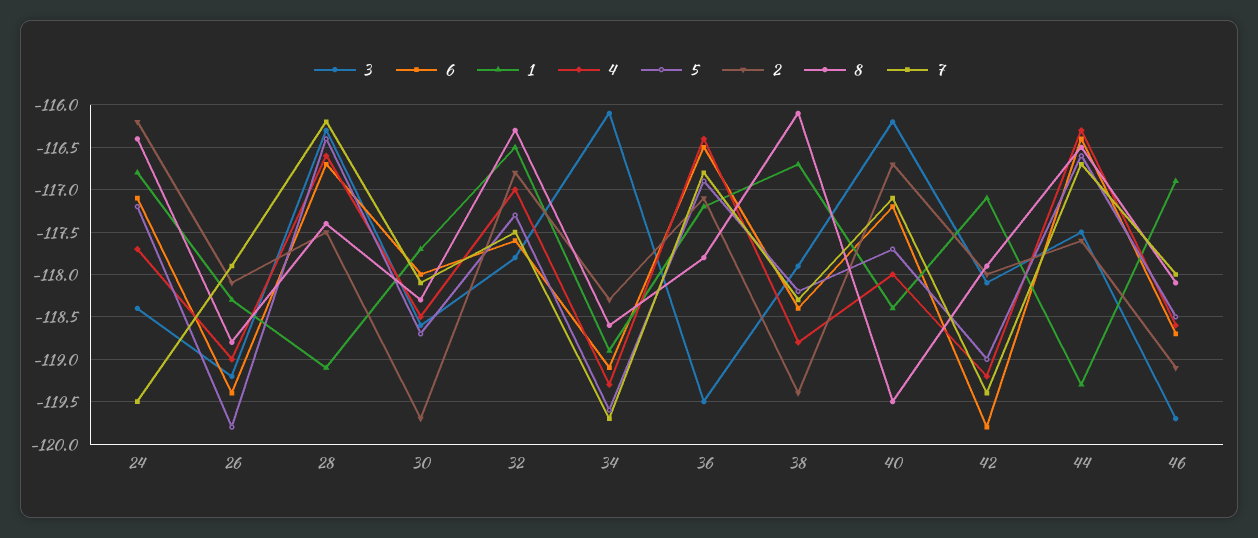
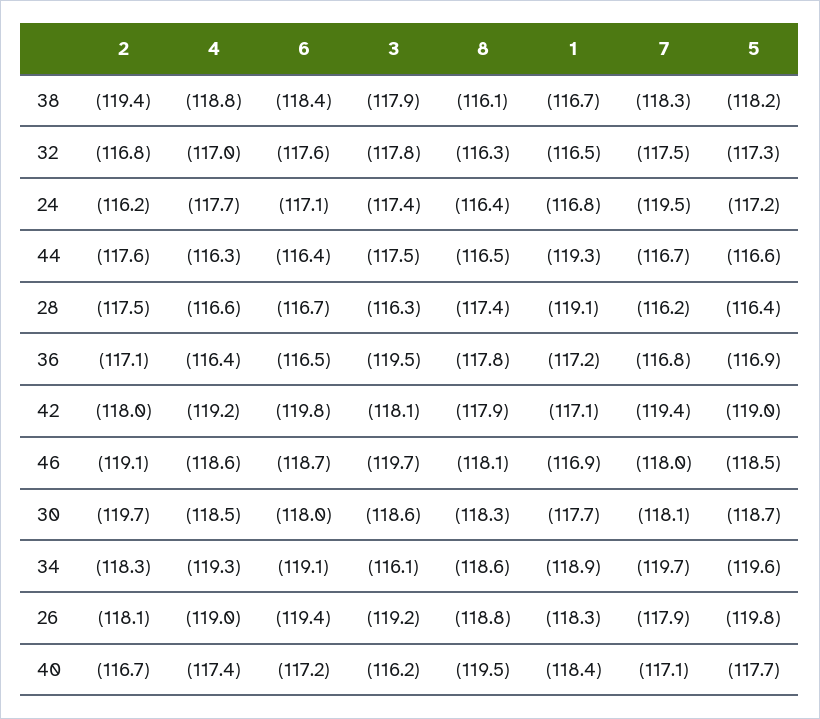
3, 24: -118.4 -> -117.4
4, 40: -118 -> -117.4

